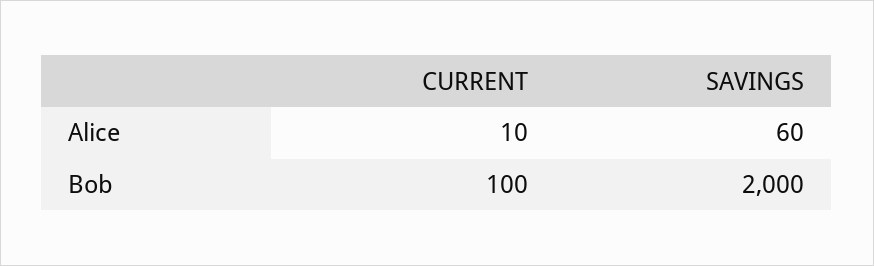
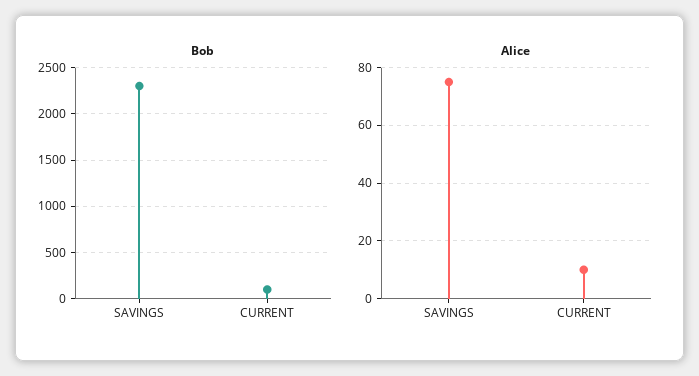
Alice, SAVINGS: 60 -> 75
Bob, SAVINGS: 2000 -> 2300

